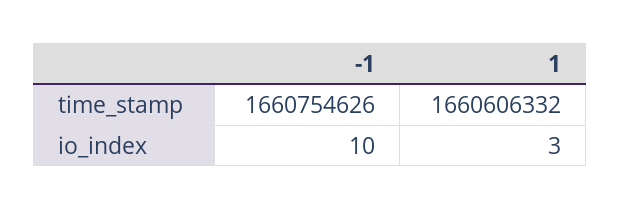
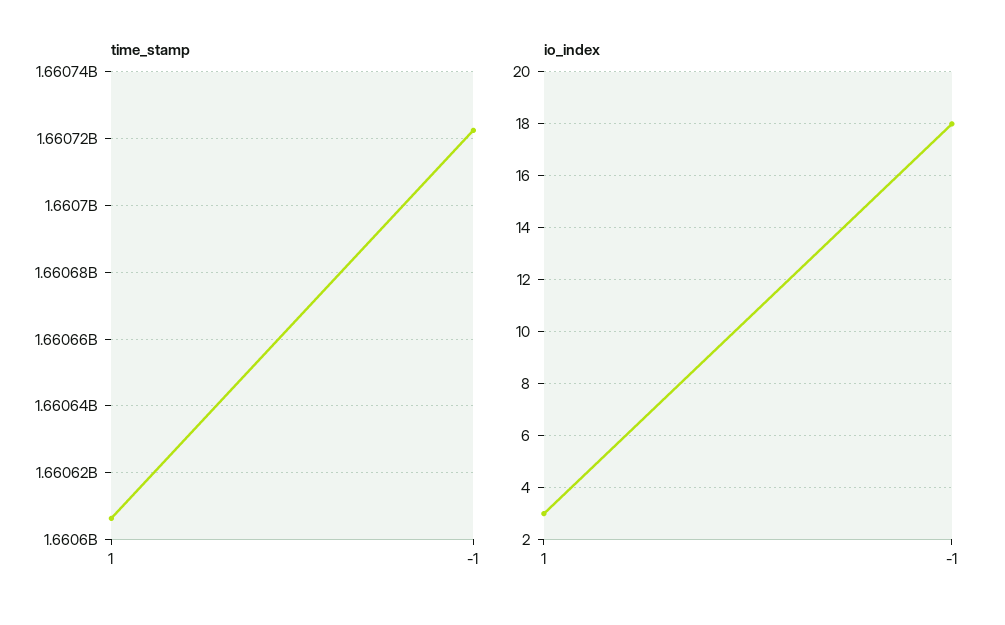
time_stamp, -1: 1660754626 -> 1660722000
io_index, -1: 10 -> 18

